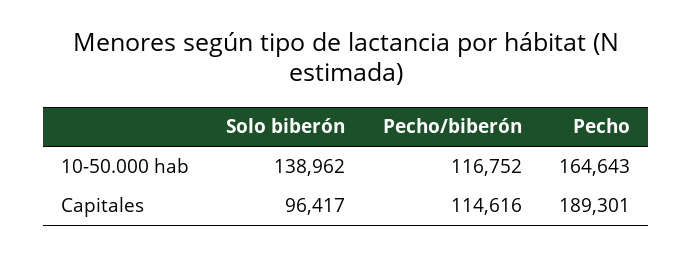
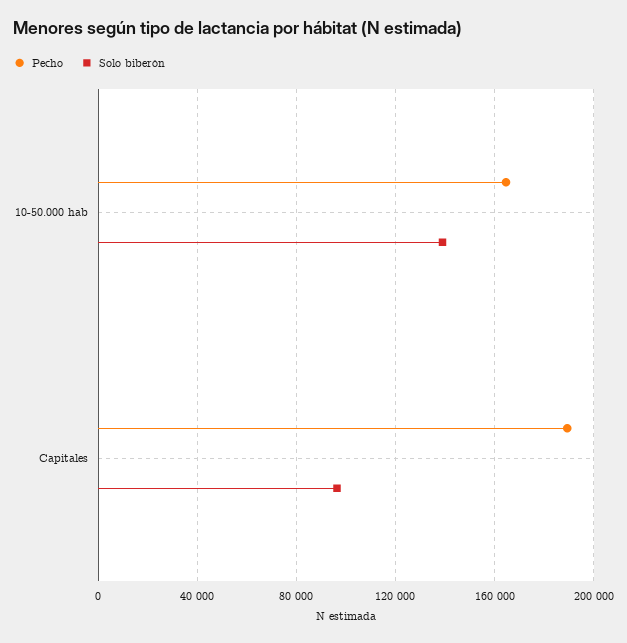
Pecho/biberón, 10-50.000 hab: 116752 -> none
Pecho/biberón, Capitales: 114616 -> none

